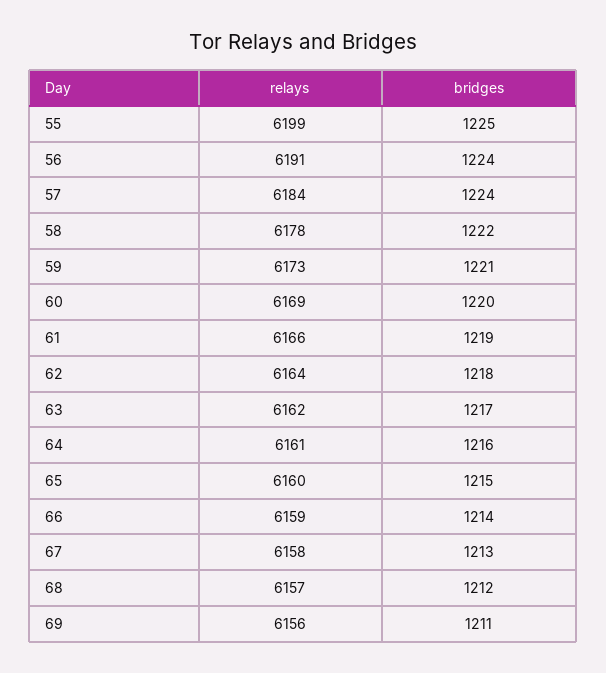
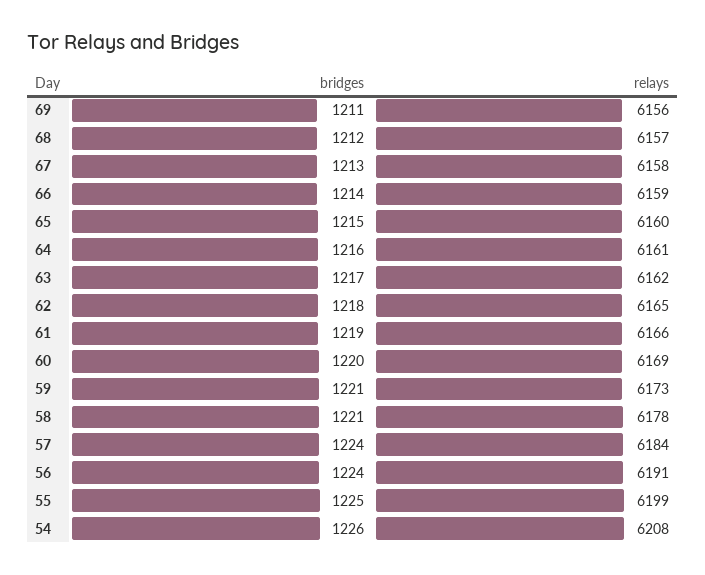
bridges, 58: 1222 -> 1221
relays, 62: 6164 -> 6165
bridges, 54: none -> 1226
relays, 54: none -> 6208

